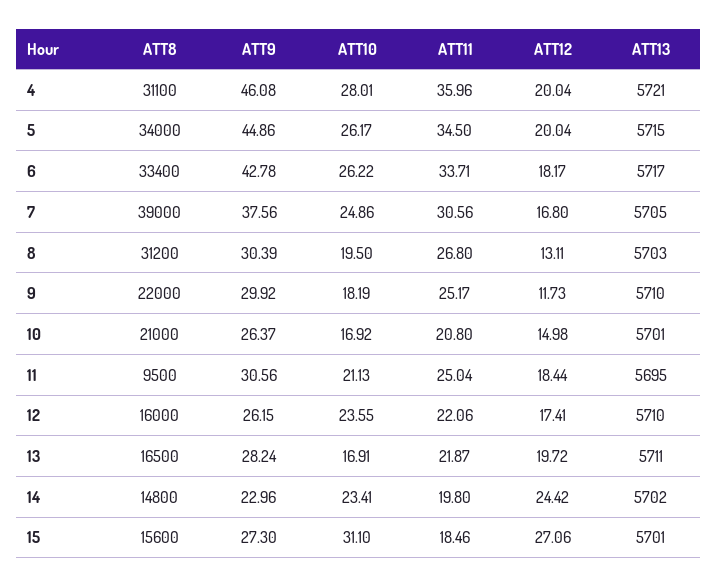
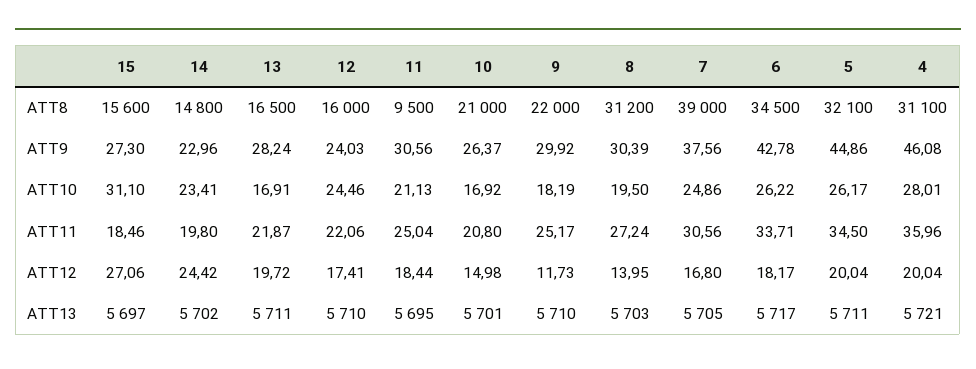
ATT8, 5: 34000 -> 32100
ATT13, 5: 5715 -> 5711
ATT8, 6: 33400 -> 34500
ATT11, 8: 26.8 -> 27.24
ATT12, 8: 13.11 -> 13.95
ATT9, 12: 26.15 -> 24.03
ATT10, 12: 23.55 -> 24.46
ATT13, 15: 5701 -> 5697

